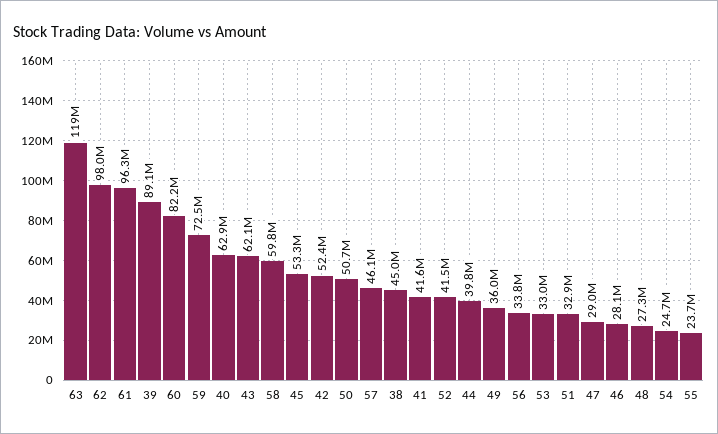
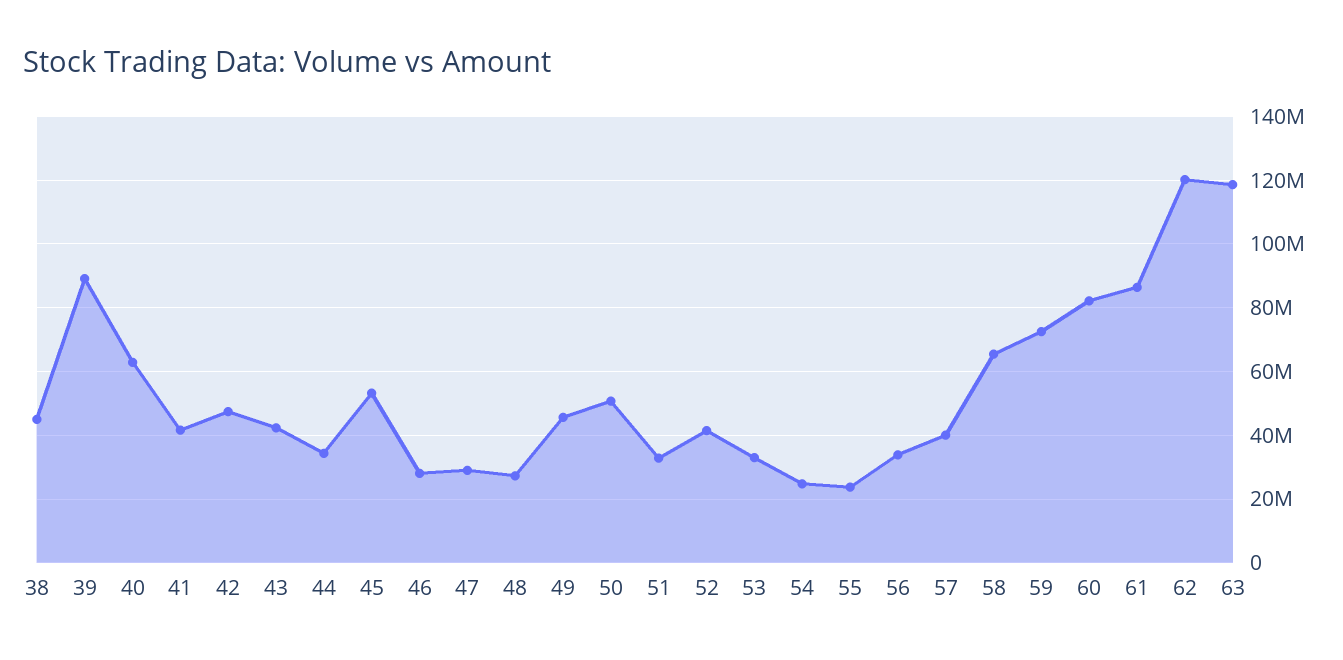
62: 98000000 -> 120000000
61: 96300000 -> 86000000
43: 62100000 -> 42000000
58: 59800000 -> 66000000
42: 52400000 -> 48000000
57: 46100000 -> 40000000
44: 39800000 -> 34000000
49: 36000000 -> 46000000

